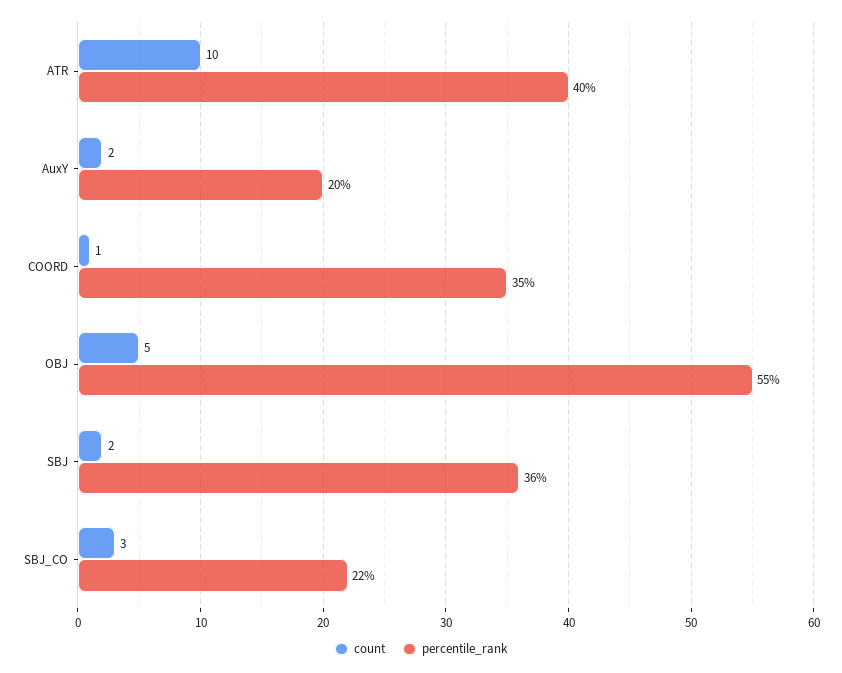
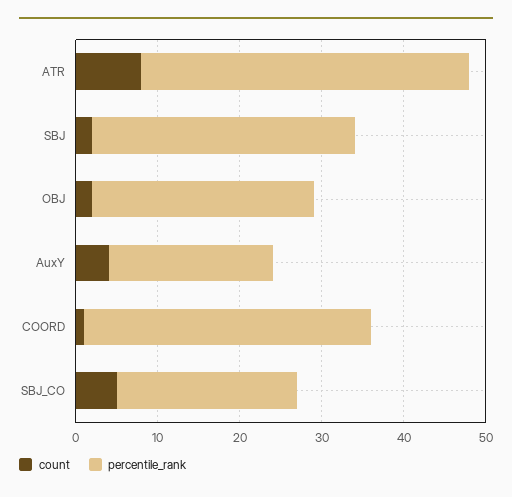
count, ATR: 10 -> 8
count, AuxY: 2 -> 4
count, OBJ: 5 -> 2
percentile_rank, OBJ: 55 -> 27
percentile_rank, SBJ: 36 -> 32
count, SBJ_CO: 3 -> 5

